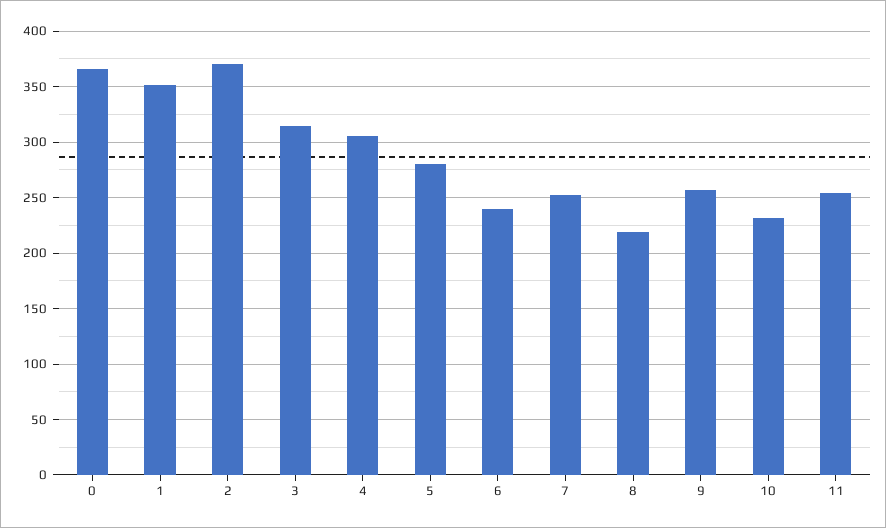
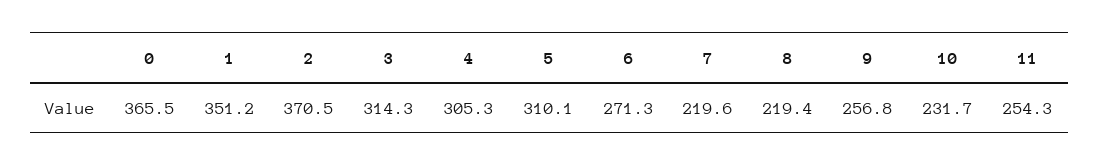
5: 280 -> 310.1
6: 240 -> 271.3
7: 250 -> 219.6

